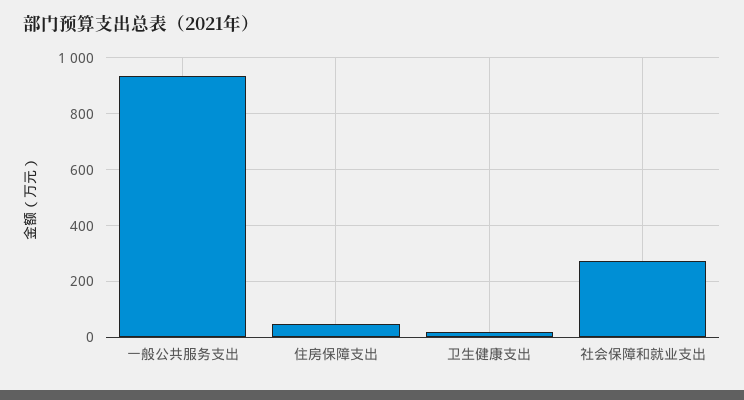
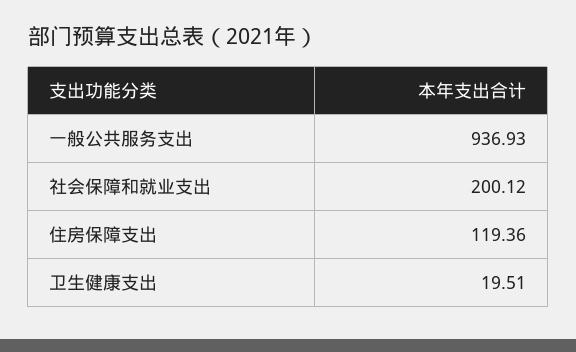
住房保障支出: 50 -> 119.36
社会保障和就业支出: 275 -> 200.12

